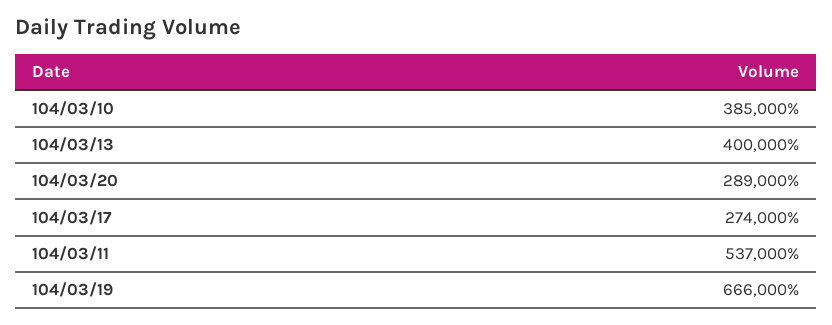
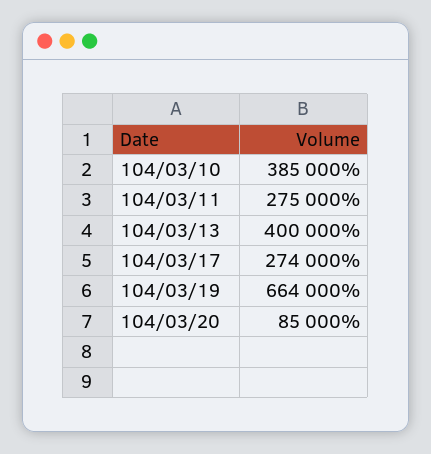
104/03/20: 289000 -> 85000
104/03/11: 537000 -> 275000
104/03/19: 666000 -> 664000

